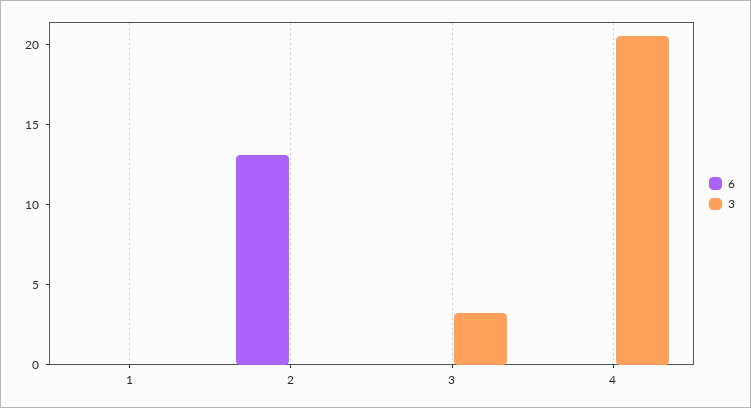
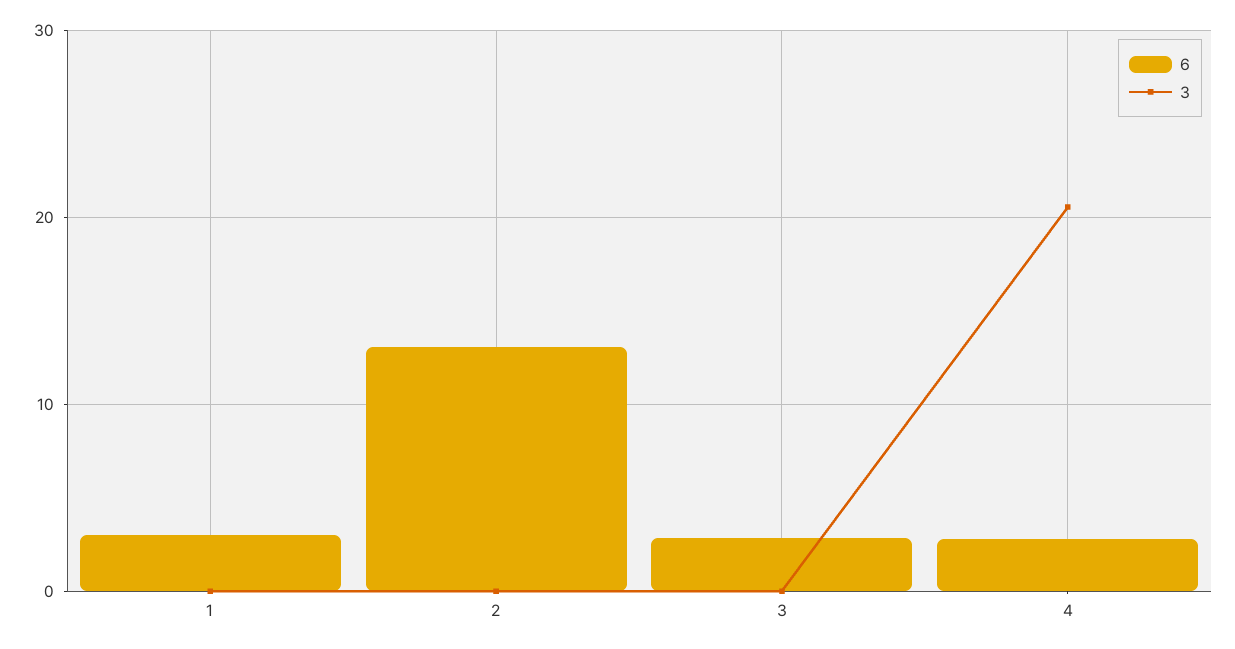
6, 1: 0 -> 3
6, 3: 0 -> 3
3, 3: 3 -> 0
6, 4: 0 -> 3

